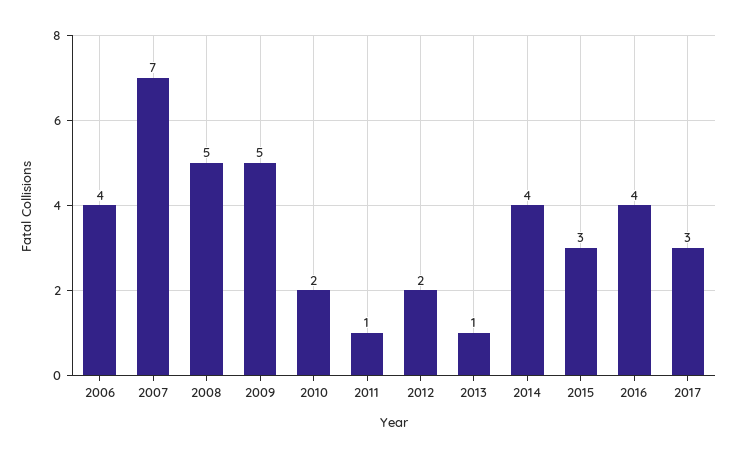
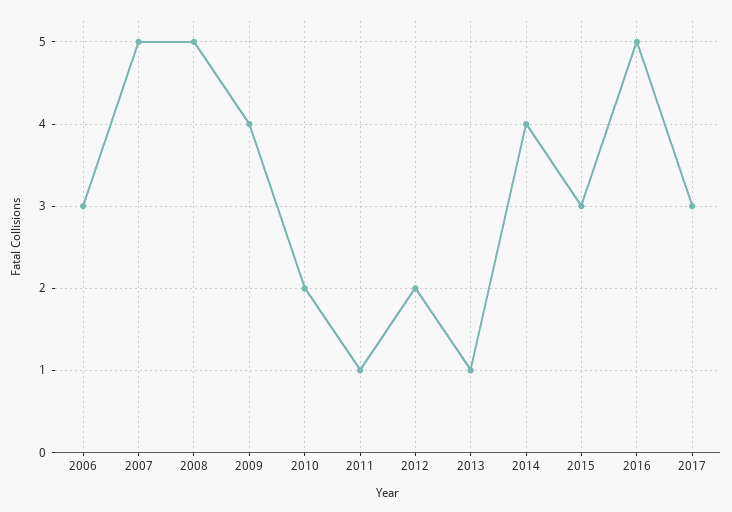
2006: 4 -> 3
2007: 7 -> 5
2009: 5 -> 4
2016: 4 -> 5

